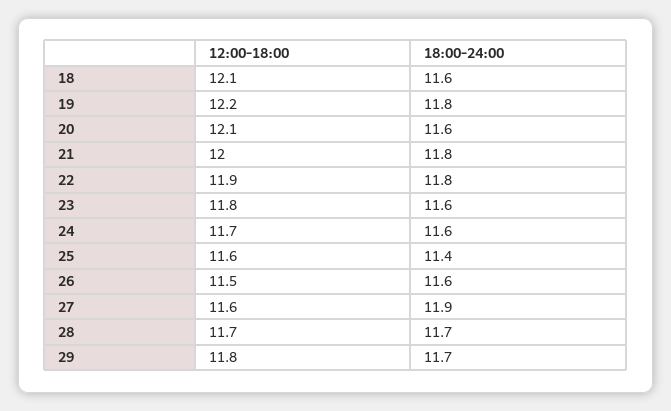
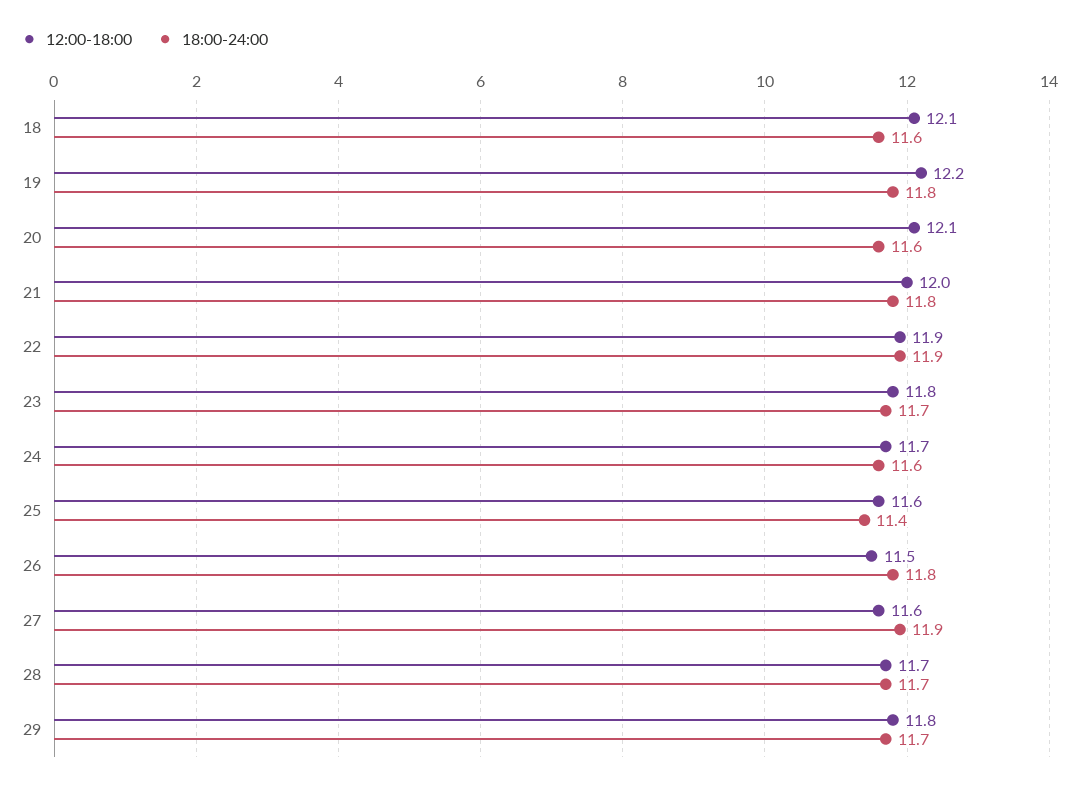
18:00-24:00, 22: 11.8 -> 11.9
18:00-24:00, 23: 11.6 -> 11.7
18:00-24:00, 26: 11.6 -> 11.8

